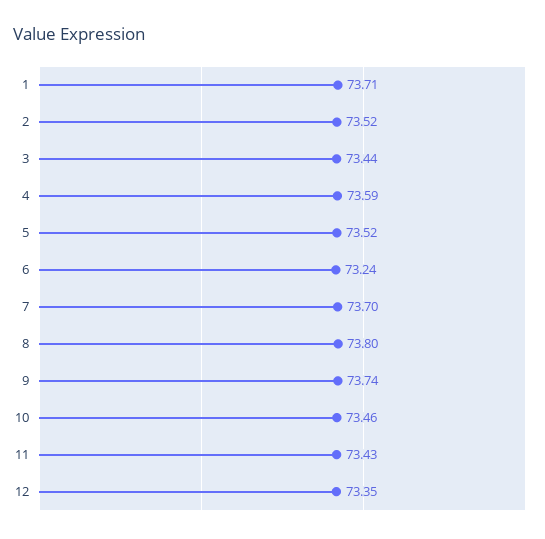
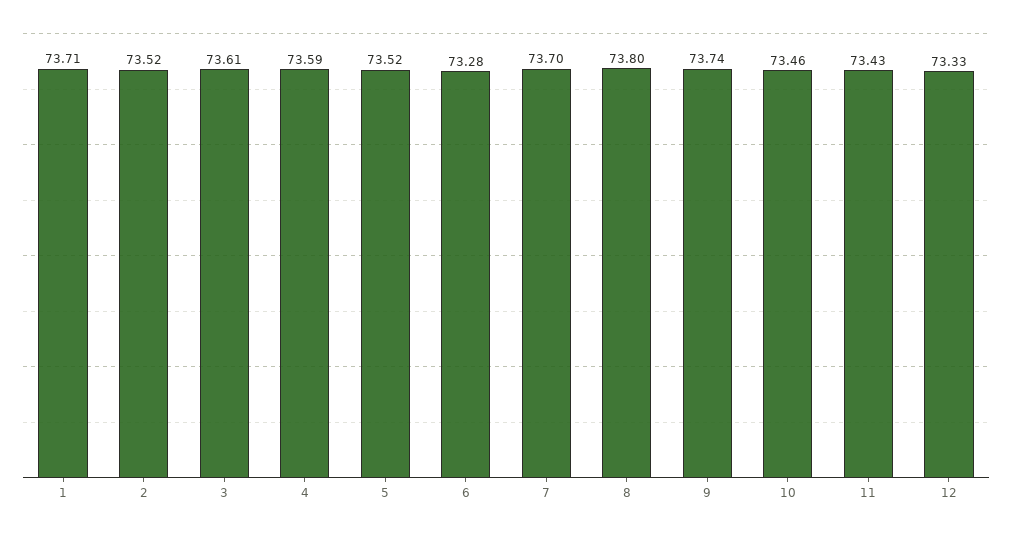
3: 73.44 -> 73.61
6: 73.24 -> 73.28
12: 73.35 -> 73.33

